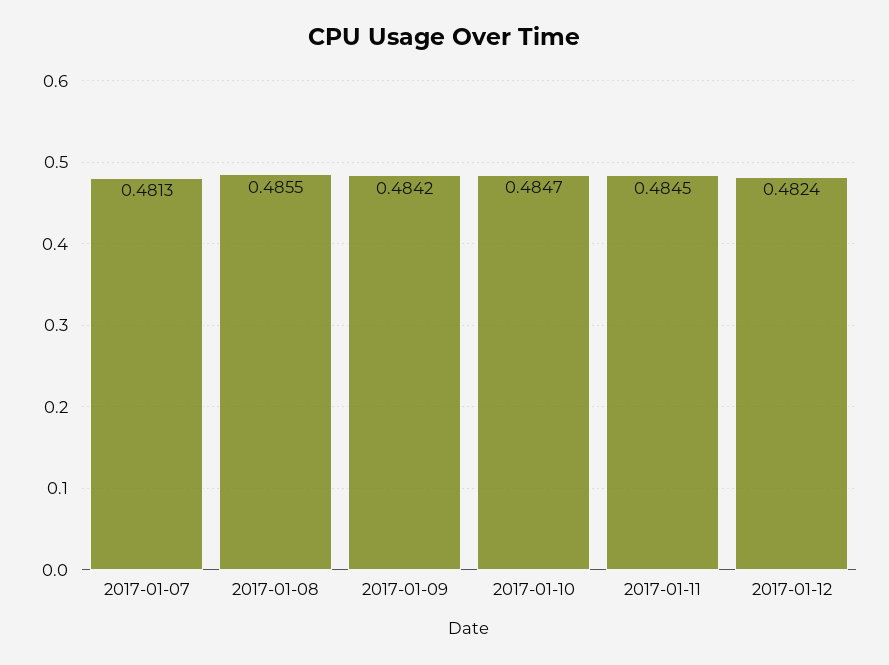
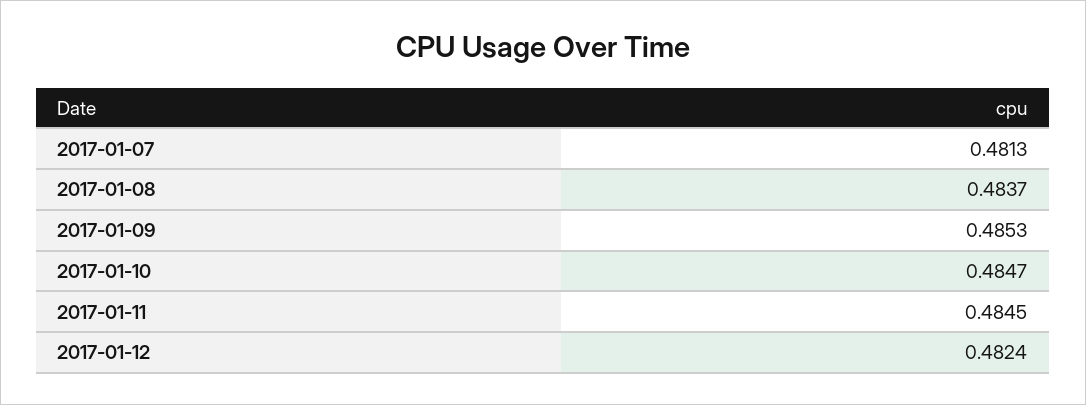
2017-01-08: 0.4855 -> 0.4837
2017-01-09: 0.4842 -> 0.4853

